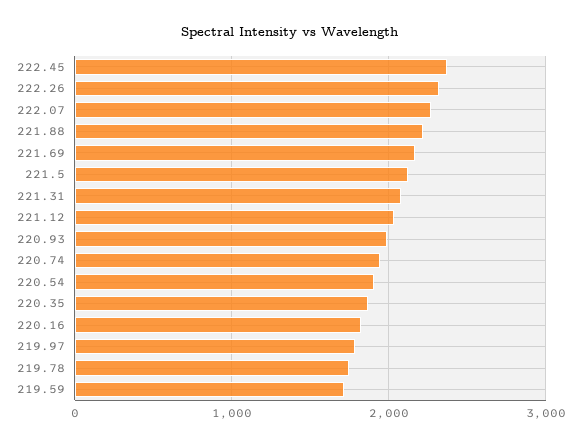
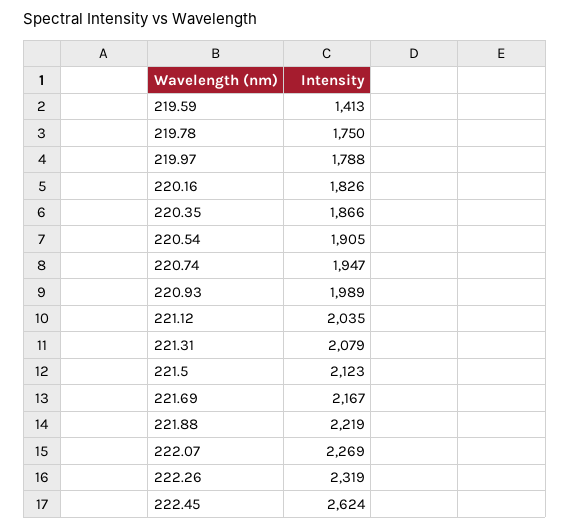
222.45: 2400 -> 2624
219.59: 1700 -> 1413

